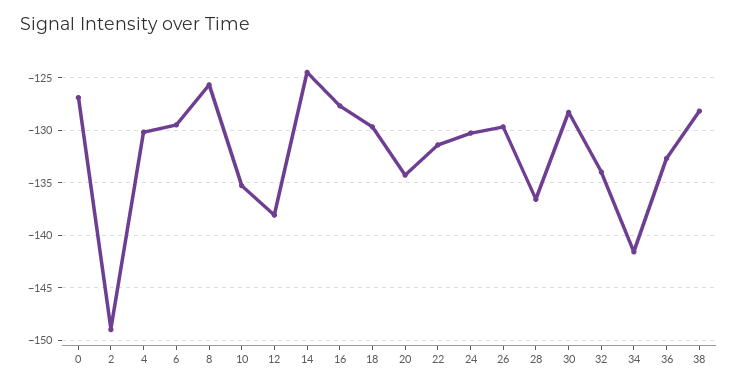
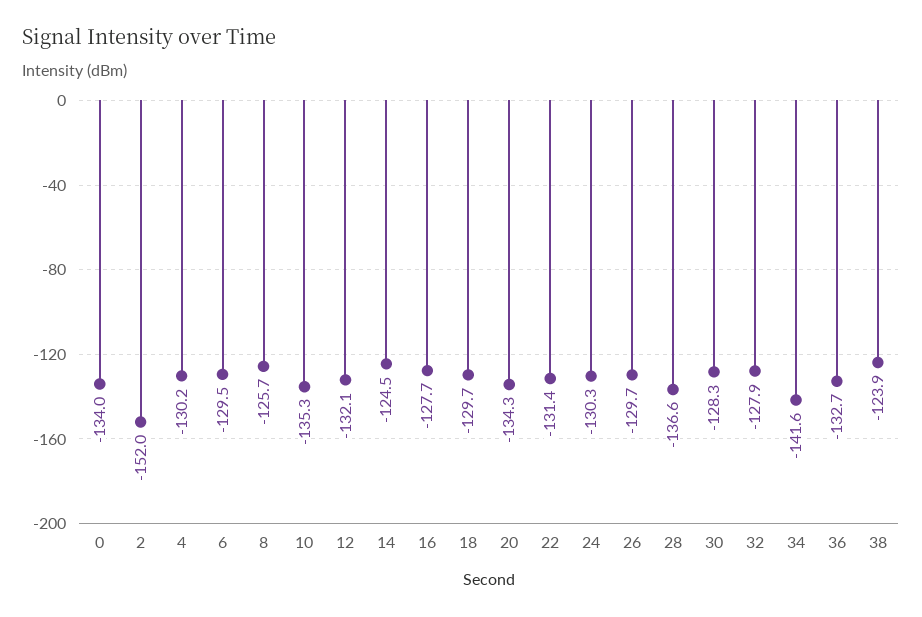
0: -127 -> -134
2: -149 -> -152
12: -138 -> -132.1
32: -134 -> -127.9
38: -128 -> -123.9

